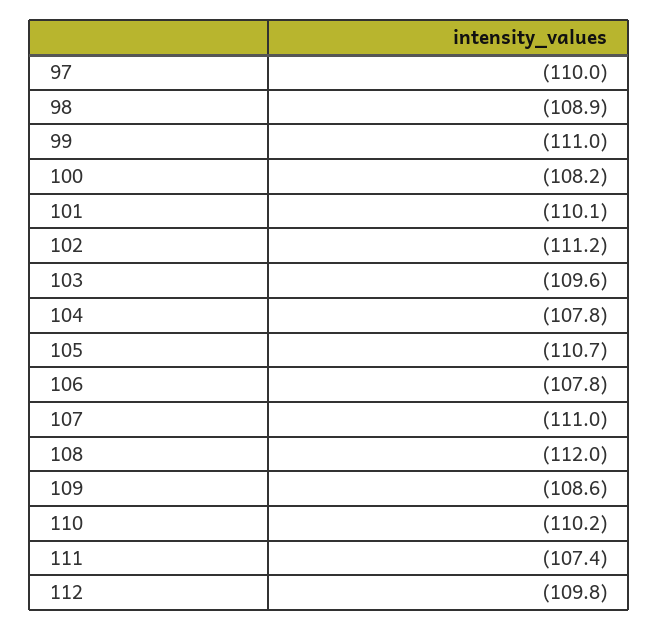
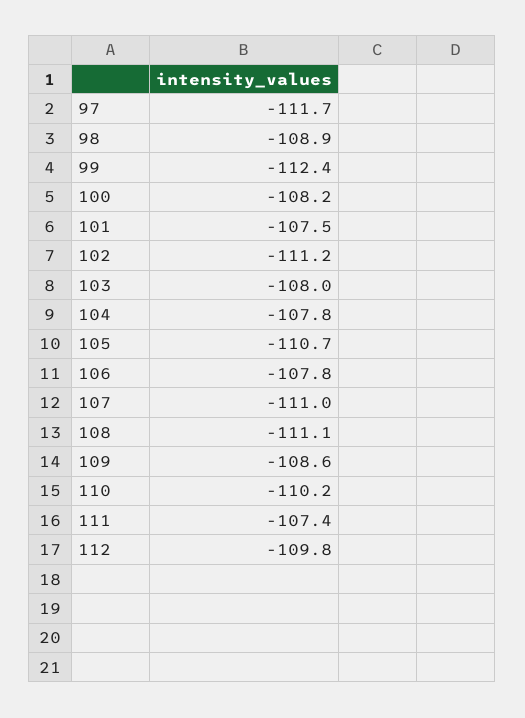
97: -110 -> -111.7
99: -111 -> -112.4
101: -110.1 -> -107.5
103: -109.6 -> -108
108: -112 -> -111.1

